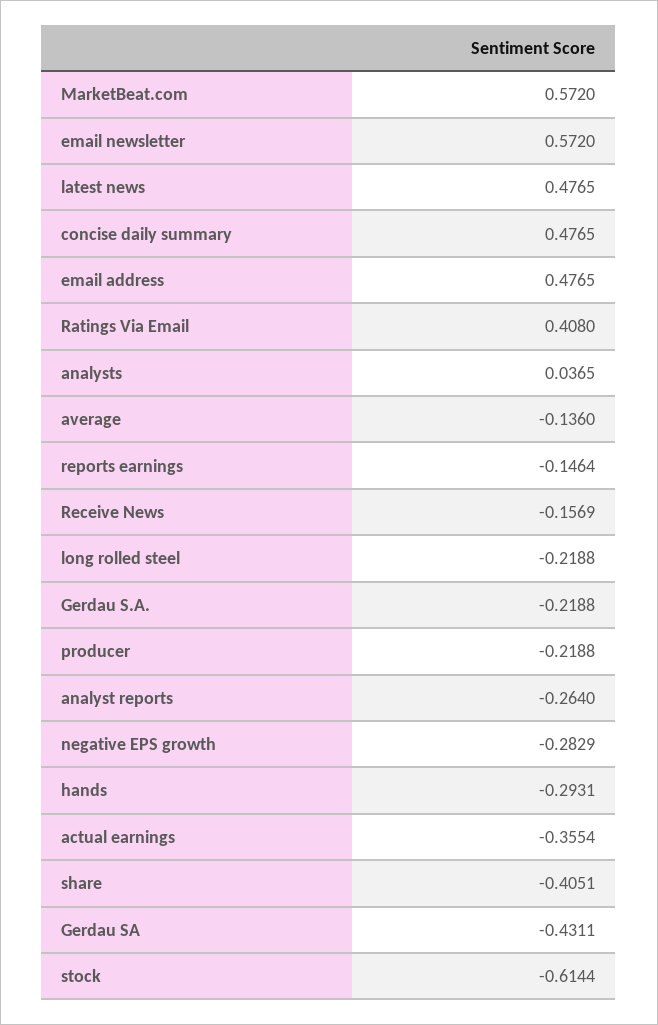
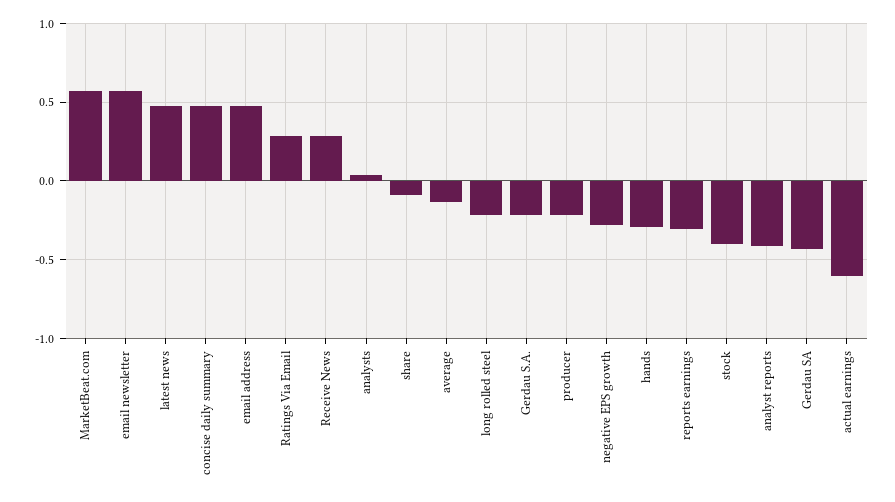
Ratings Via Email: 0.408 -> 0.3
reports earnings: -0.1464 -> -0.3
Receive News: -0.1569 -> 0.3
analyst reports: -0.264 -> -0.4
actual earnings: -0.3554 -> -0.6
share: -0.4051 -> -0.1
stock: -0.6144 -> -0.4

